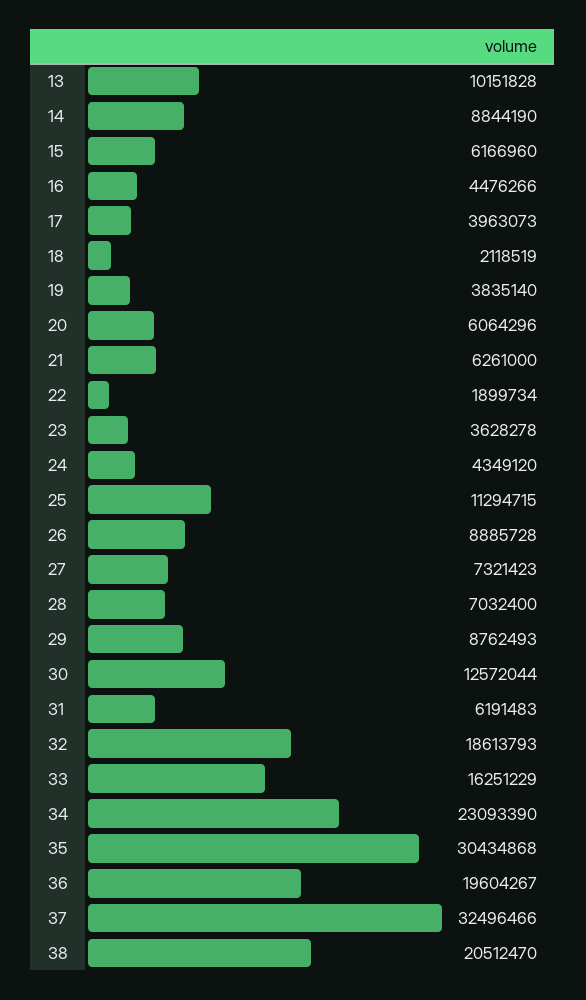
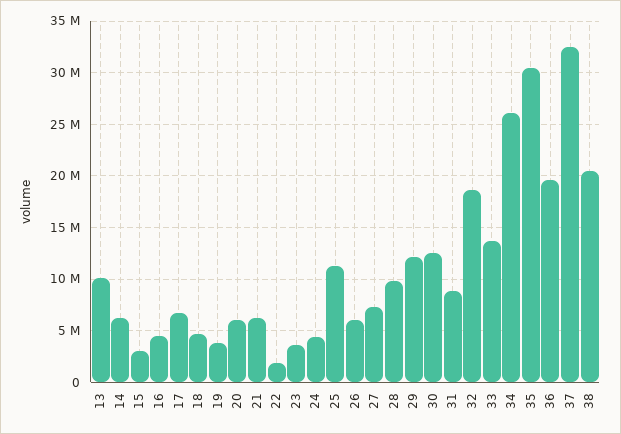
14: 8844190 -> 6000000
15: 6166960 -> 3000000
17: 3963073 -> 7000000
18: 2118519 -> 5000000
26: 8885728 -> 6000000
28: 7032400 -> 10000000
29: 8762493 -> 12000000
31: 6191483 -> 9000000
33: 16251229 -> 14000000
34: 23093390 -> 26000000

